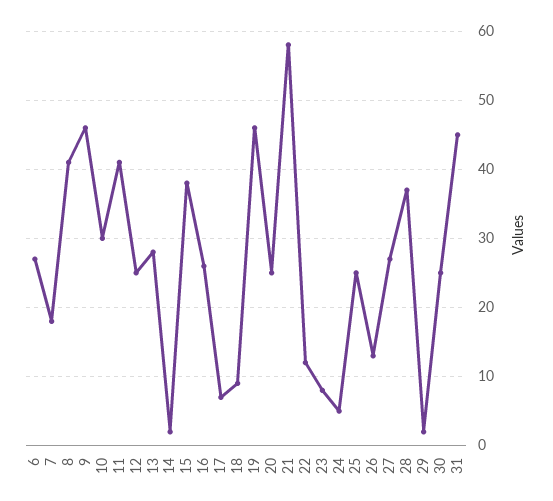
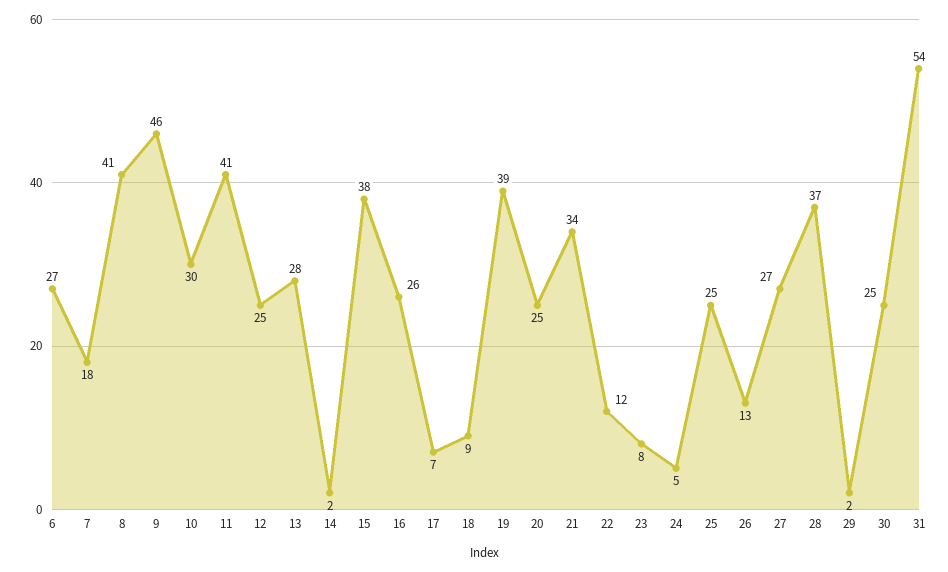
19: 46 -> 39
21: 58 -> 34
31: 45 -> 54

